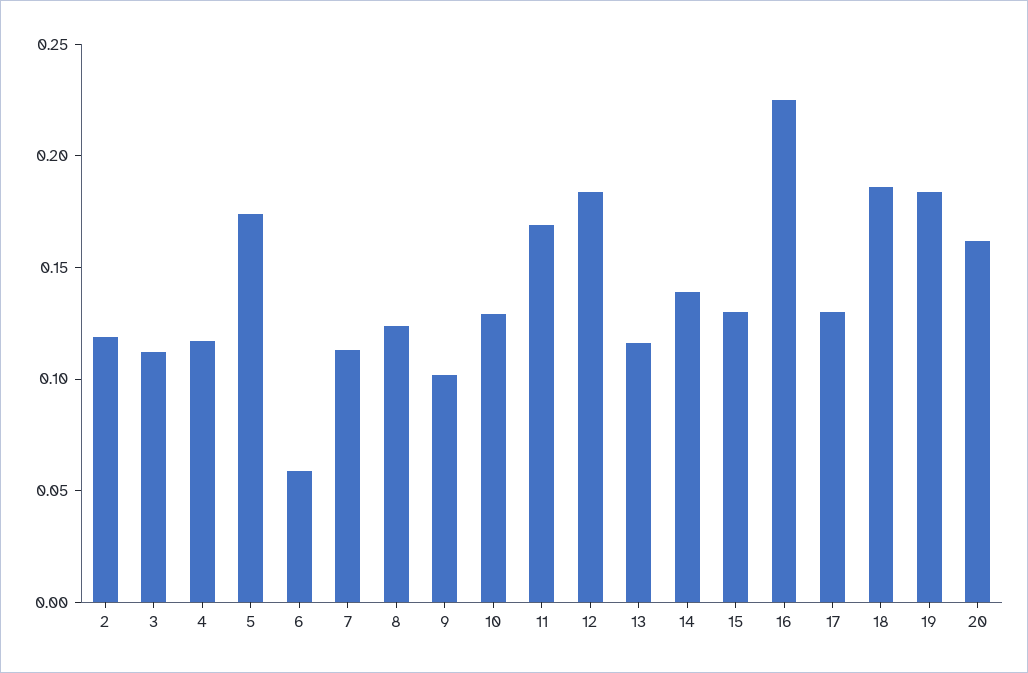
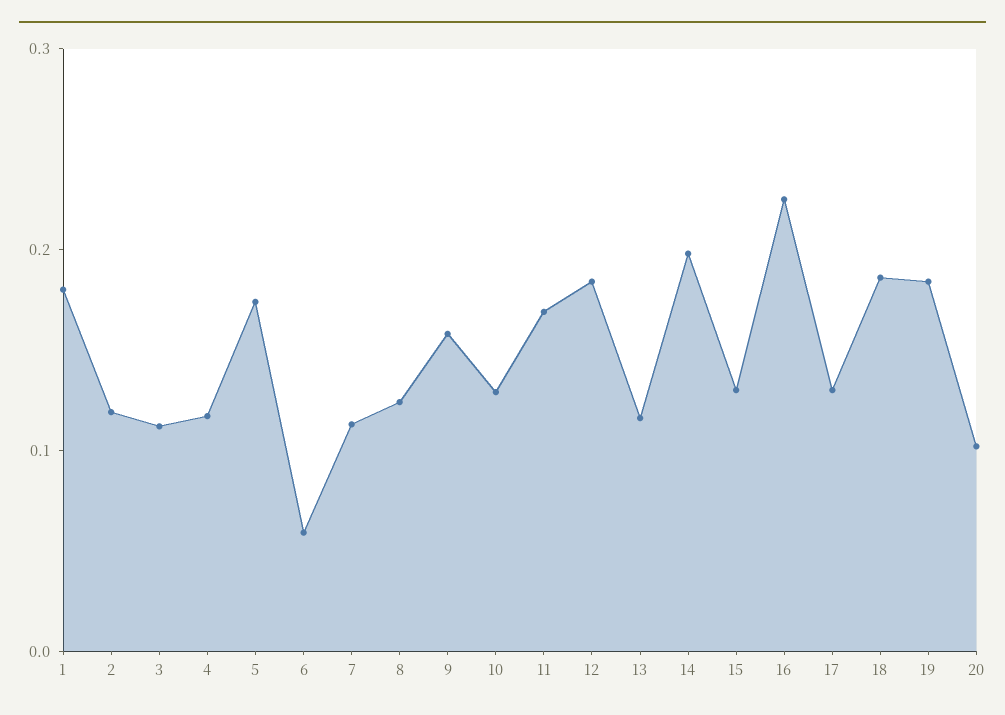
9: 0.1 -> 0.16
14: 0.14 -> 0.2
20: 0.16 -> 0.1
1: none -> 0.18

